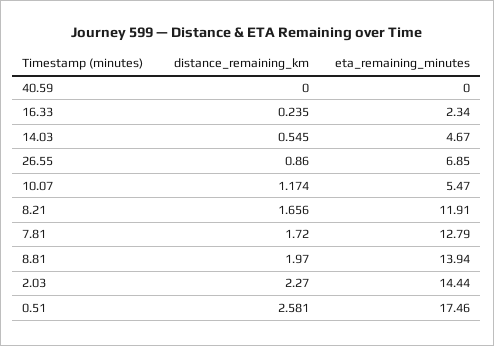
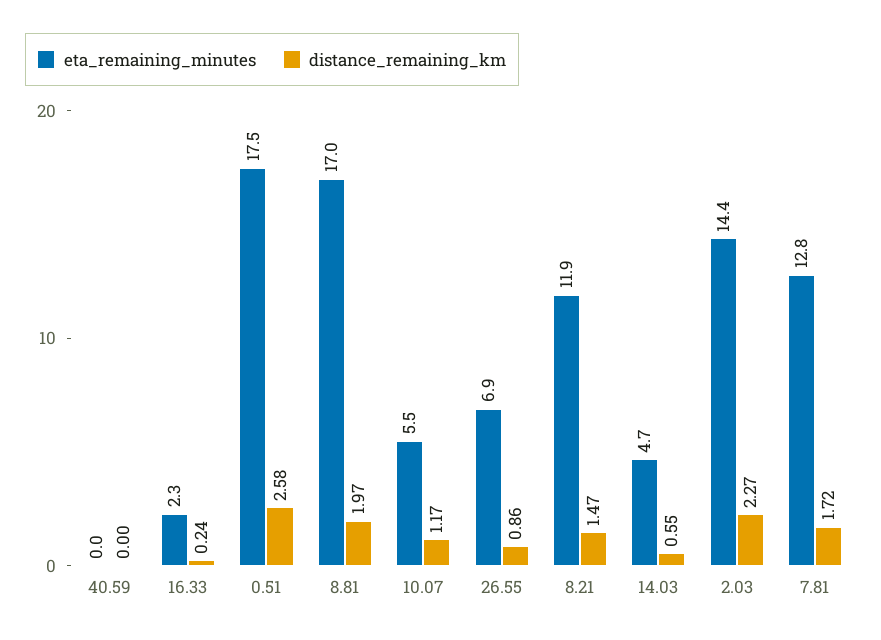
distance_remaining_km, 8.21: 1.656 -> 1.47
eta_remaining_minutes, 8.81: 13.94 -> 17

